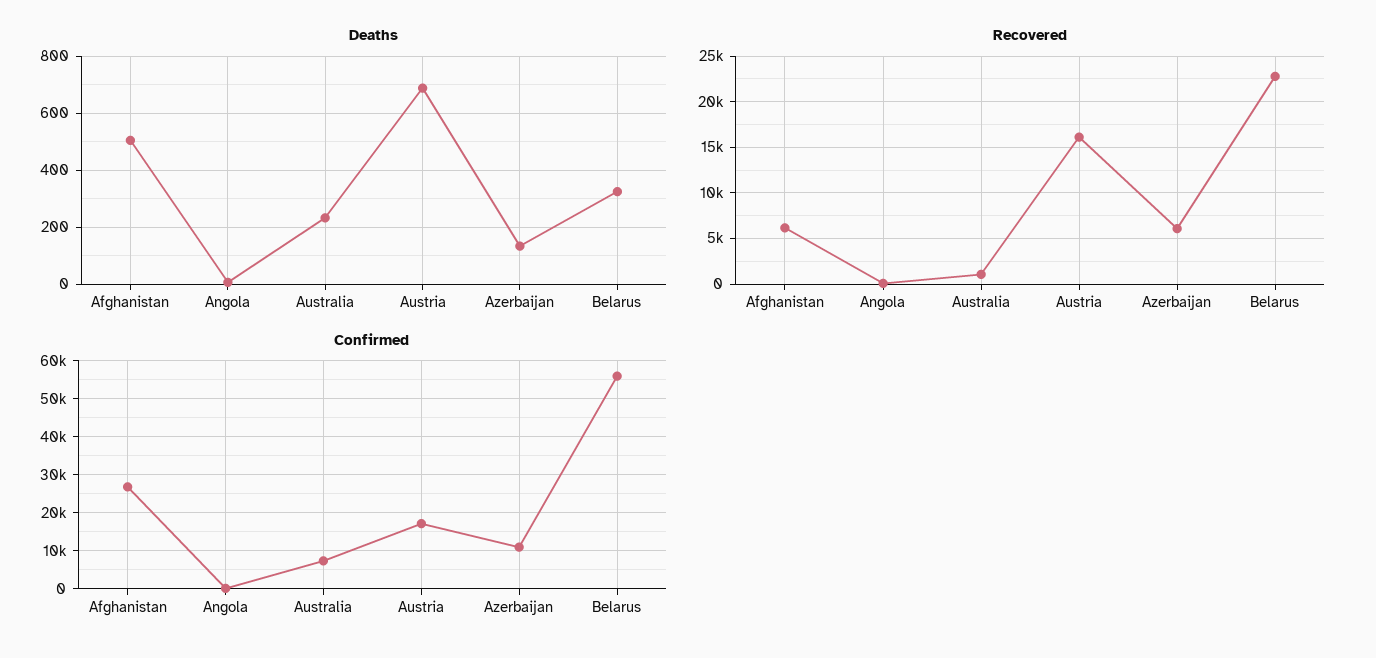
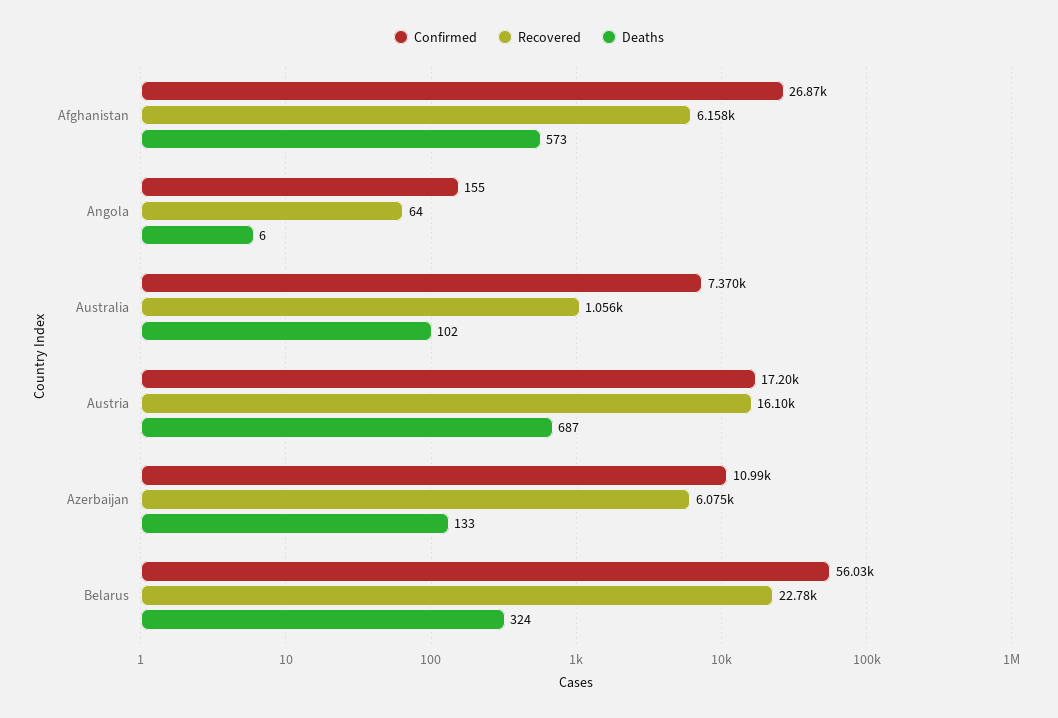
Deaths, Afghanistan: 500 -> 573
Deaths, Australia: 225 -> 102

